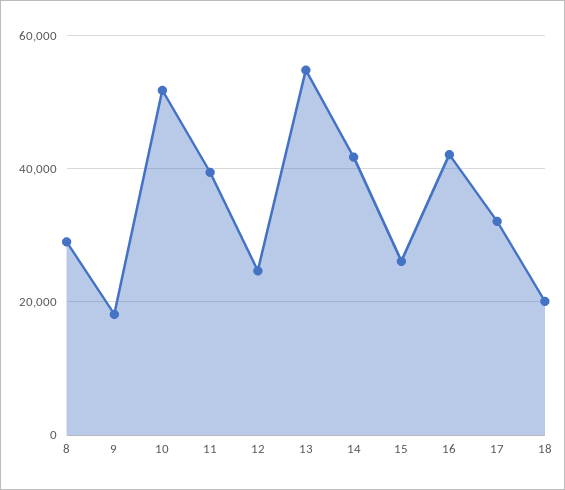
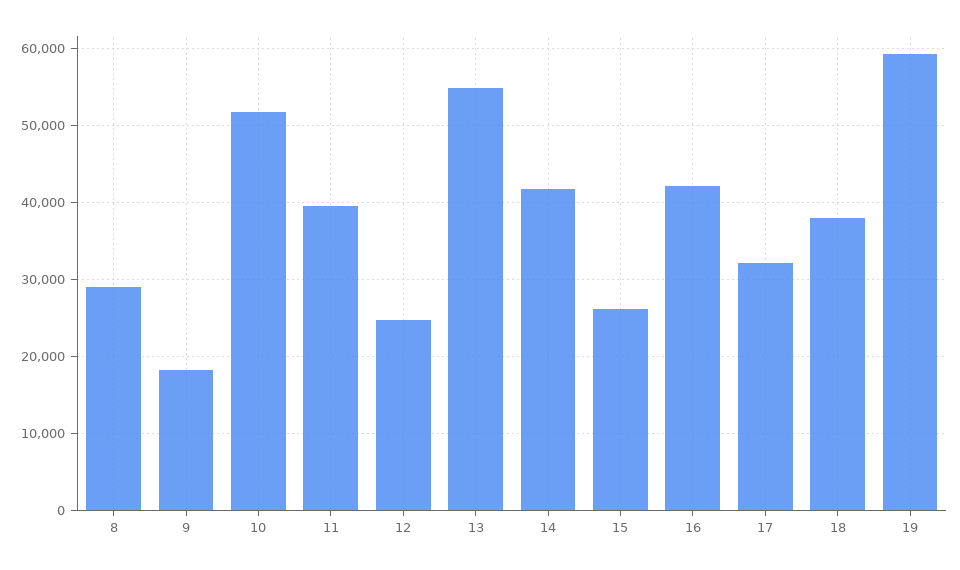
18: 20000 -> 38000
19: none -> 59000

